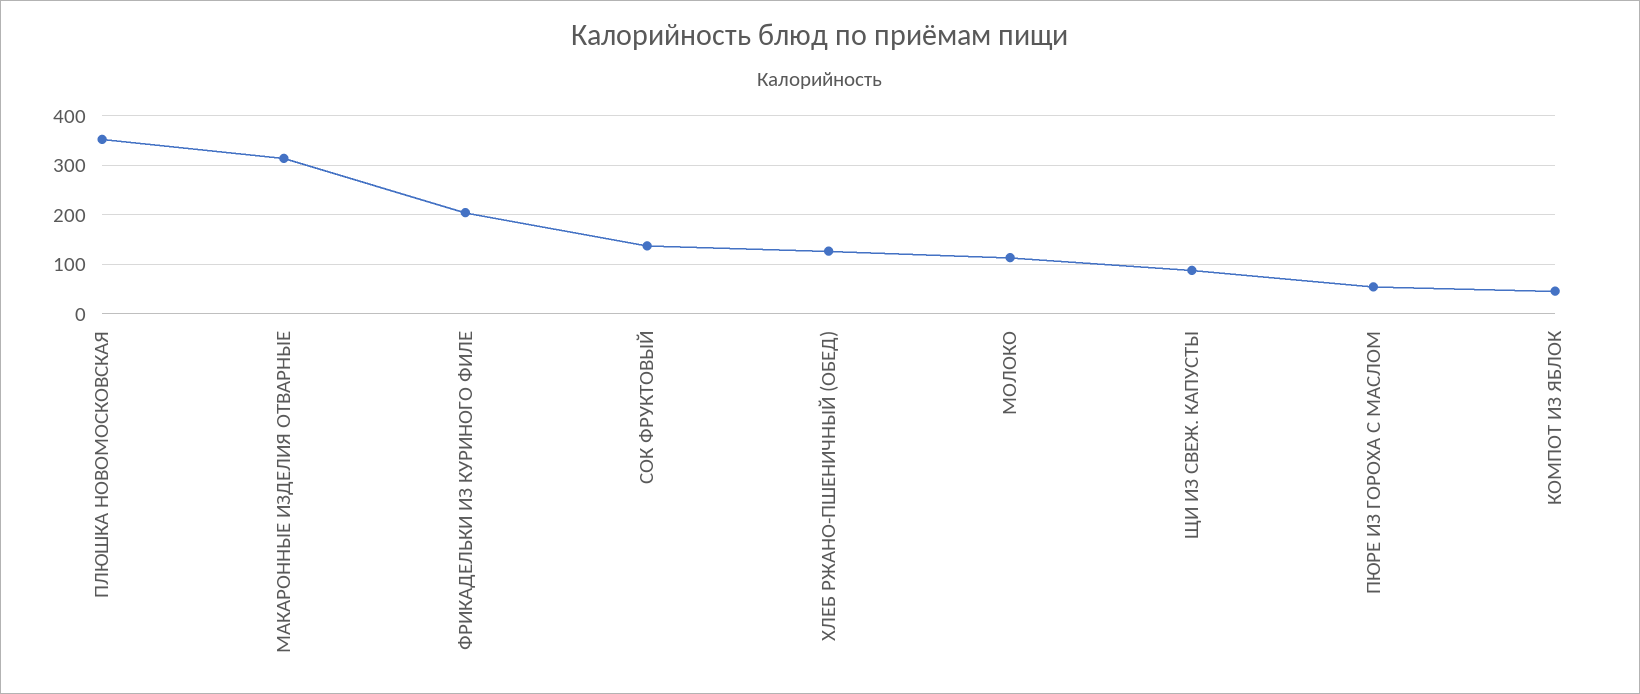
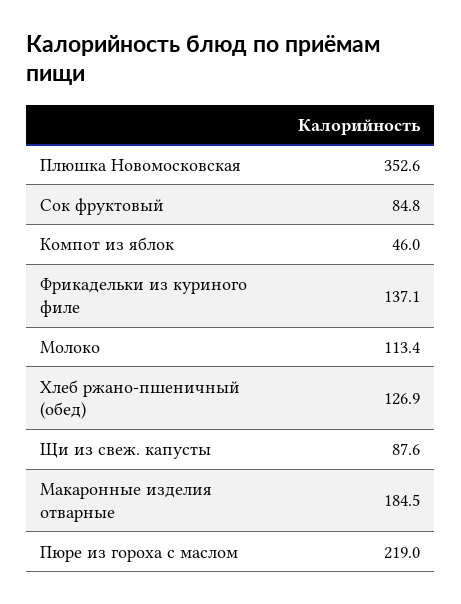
МАКАРОННЫЕ ИЗДЕЛИЯ ОТВАРНЫЕ: 320 -> 184.5
ФРИКАДЕЛЬКИ ИЗ КУРИНОГО ФИЛЕ: 200 -> 137.1
СОК ФРУКТОВЫЙ: 140 -> 84.8
ПЮРЕ ИЗ ГОРОХА С МАСЛОМ: 60 -> 219

